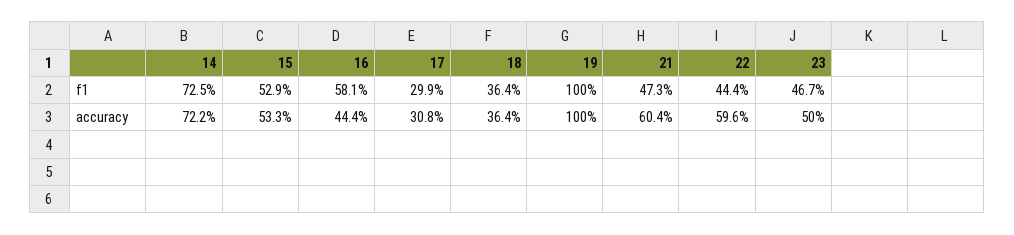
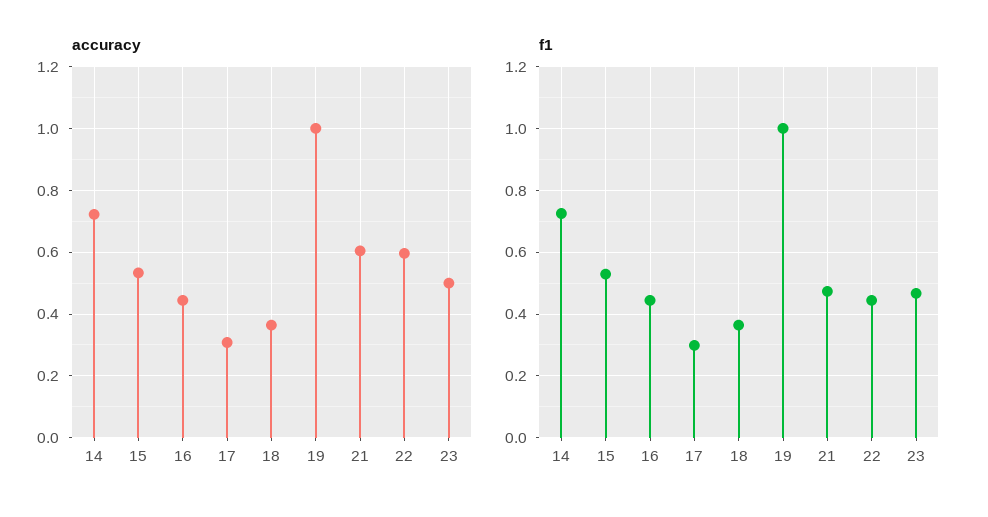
f1, 16: 0.581 -> 0.44

